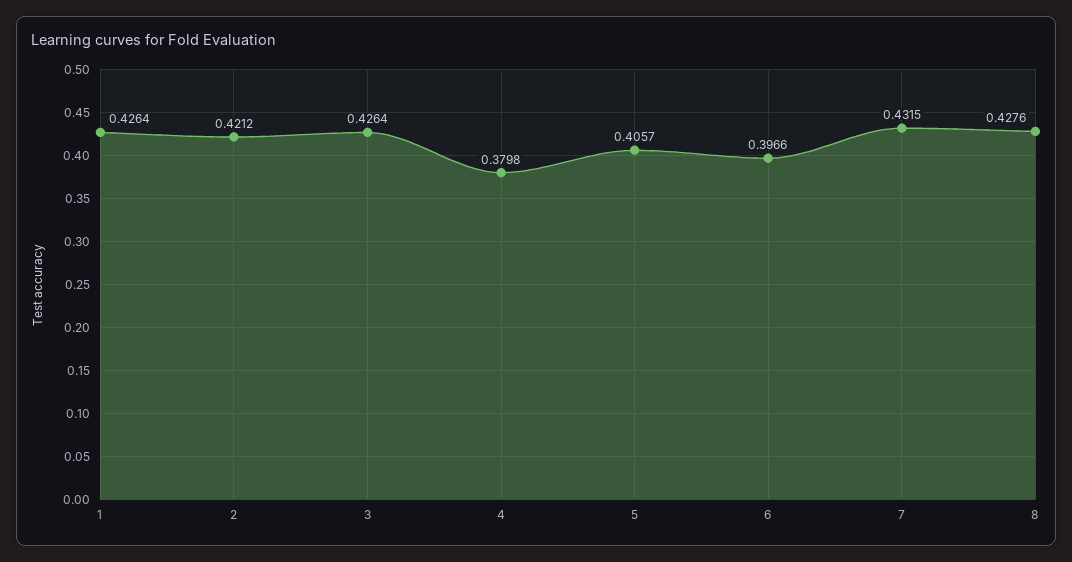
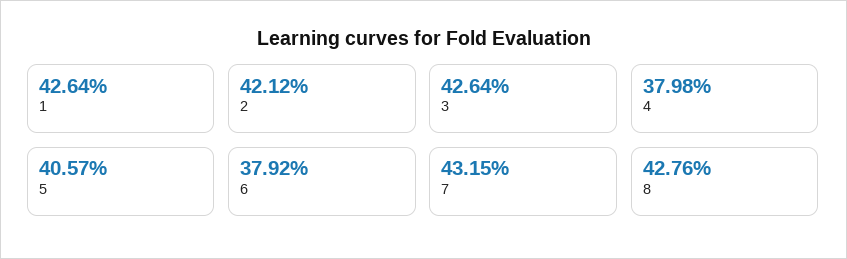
6: 0.3966 -> 0.3792

